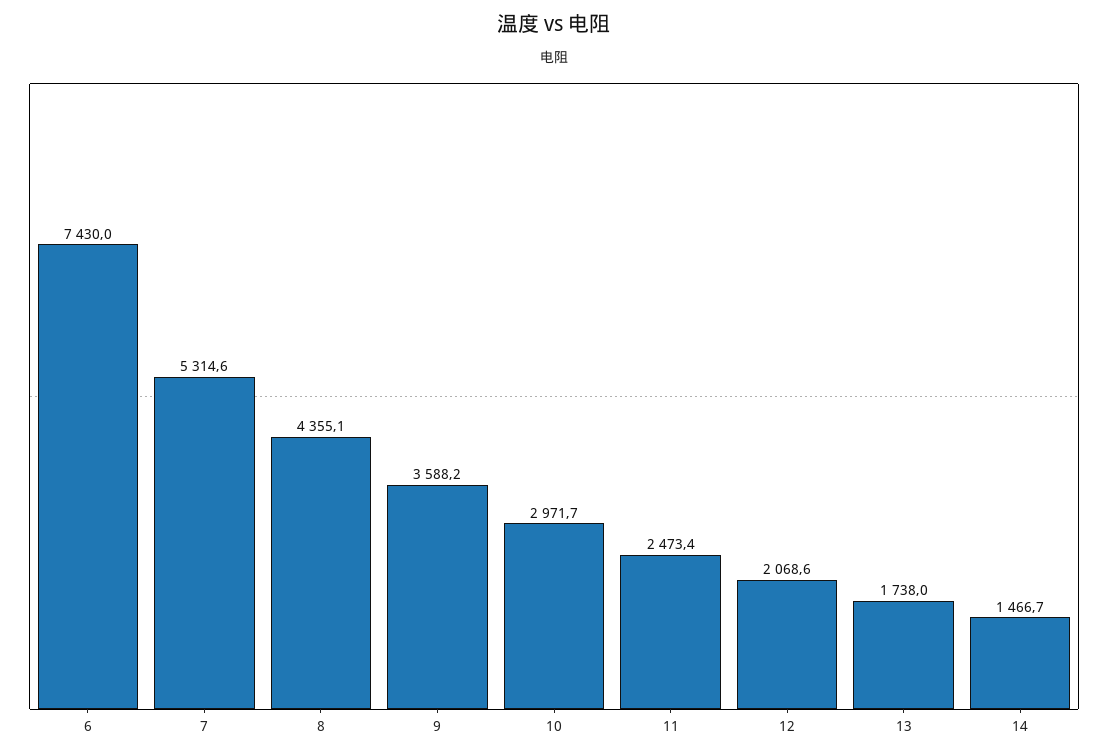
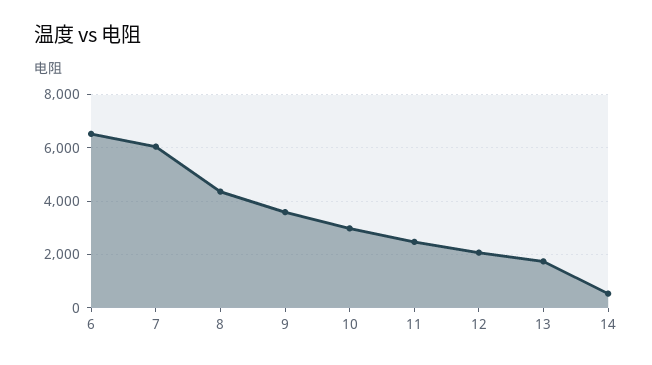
6: 7430 -> 6500
7: 5314.6 -> 6000
14: 1466.7 -> 500

